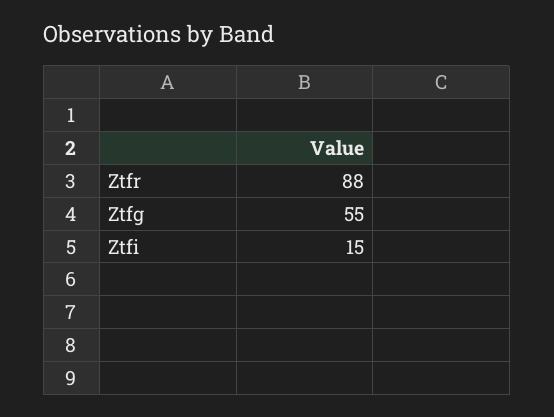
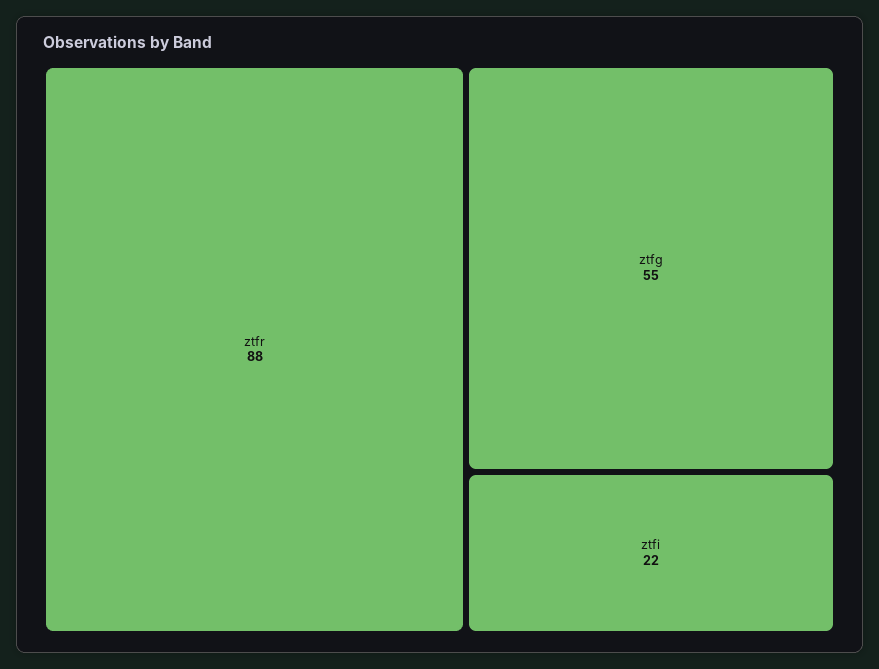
Ztfi: 15 -> 22

